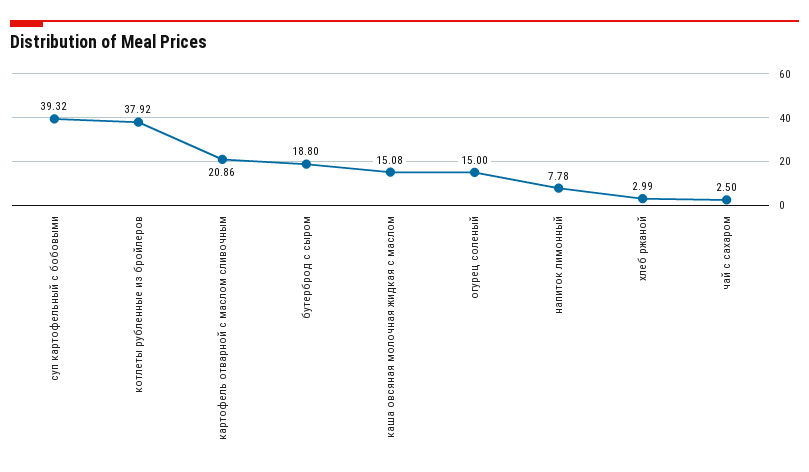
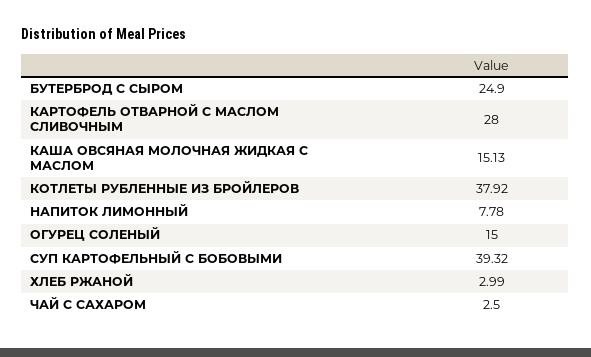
картофель отварной с маслом сливочным: 20.86 -> 28
бутерброд с сыром: 18.8 -> 24.9
каша овсяная молочная жидкая с маслом: 15.08 -> 15.13

